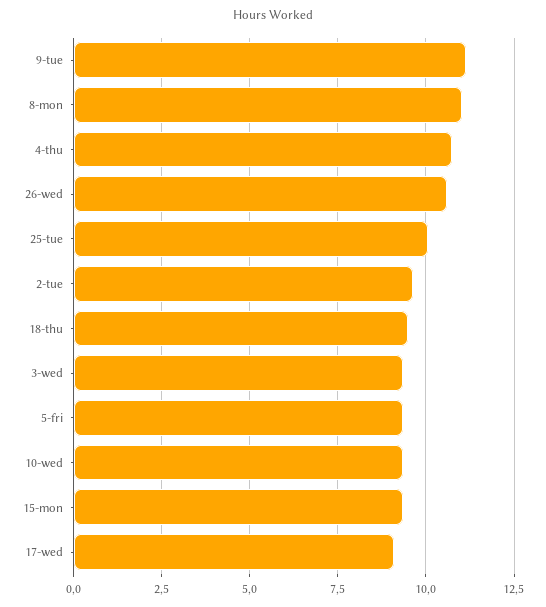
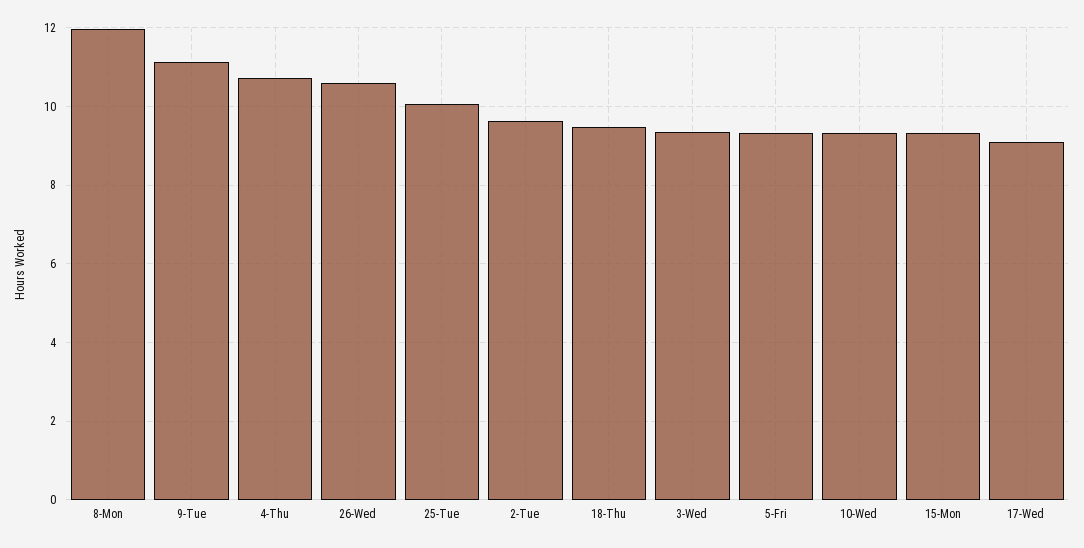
8-mon: 11 -> 12

